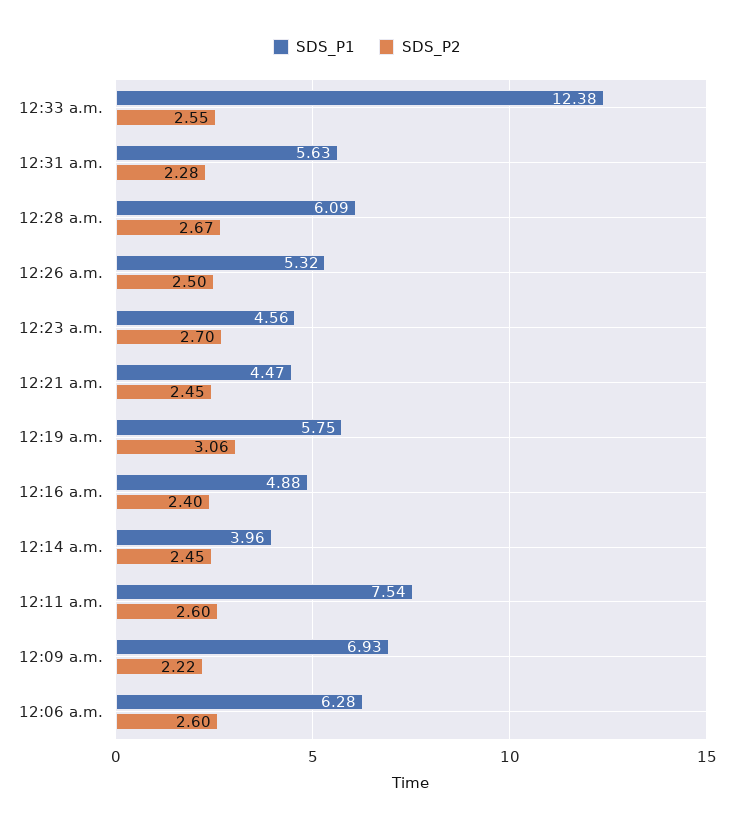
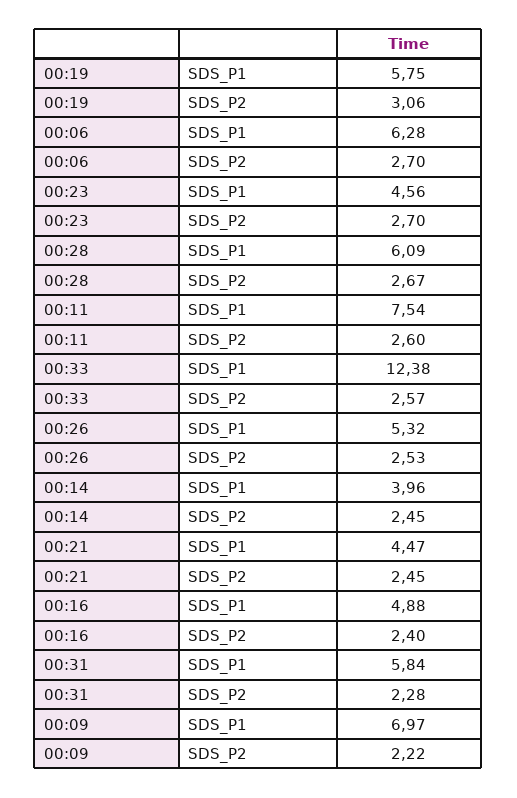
SDS_P2, 12:33 a.m.: 2.55 -> 2.57
SDS_P1, 12:31 a.m.: 5.63 -> 5.84
SDS_P2, 12:26 a.m.: 2.5 -> 2.53
SDS_P1, 12:09 a.m.: 6.93 -> 6.97
SDS_P2, 12:06 a.m.: 2.6 -> 2.7

